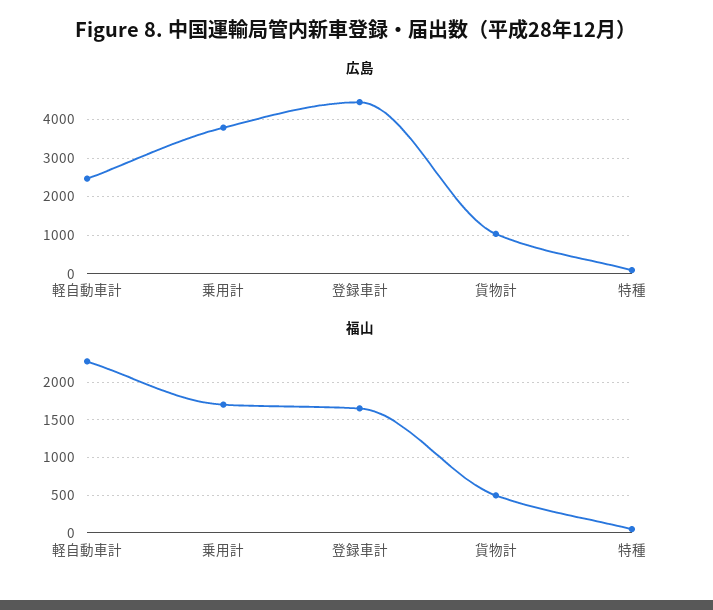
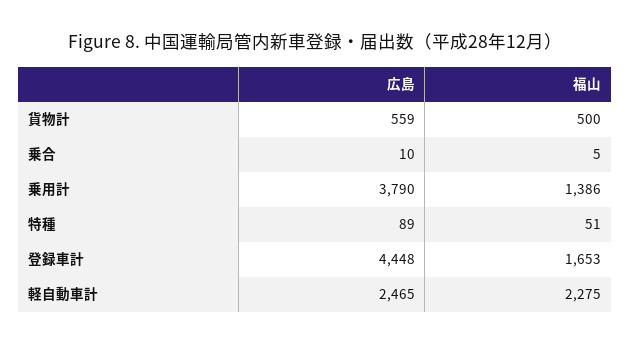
広島, 貨物計: 1000 -> 559
福山, 乗用計: 1700 -> 1386
広島, 乗合: none -> 10
福山, 乗合: none -> 5

